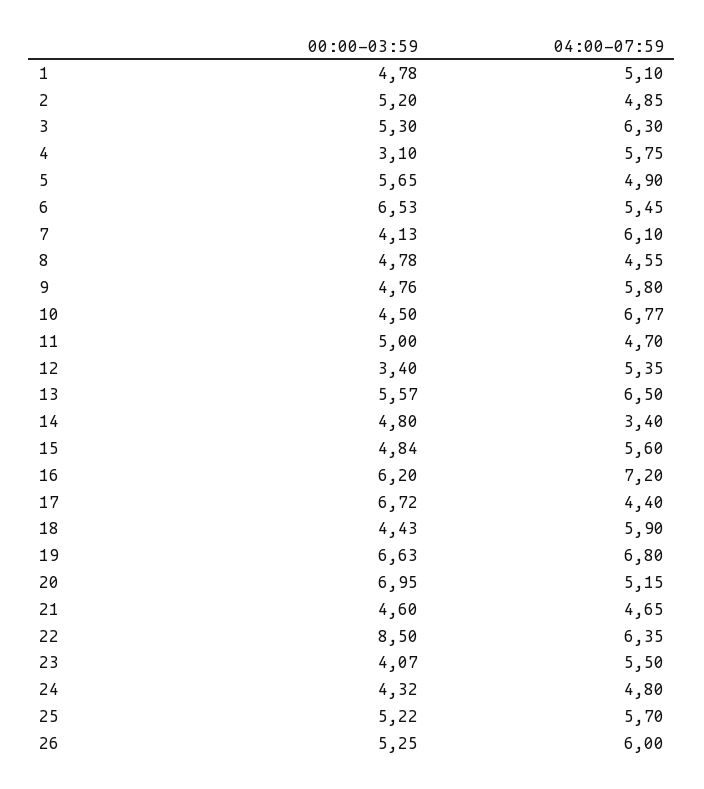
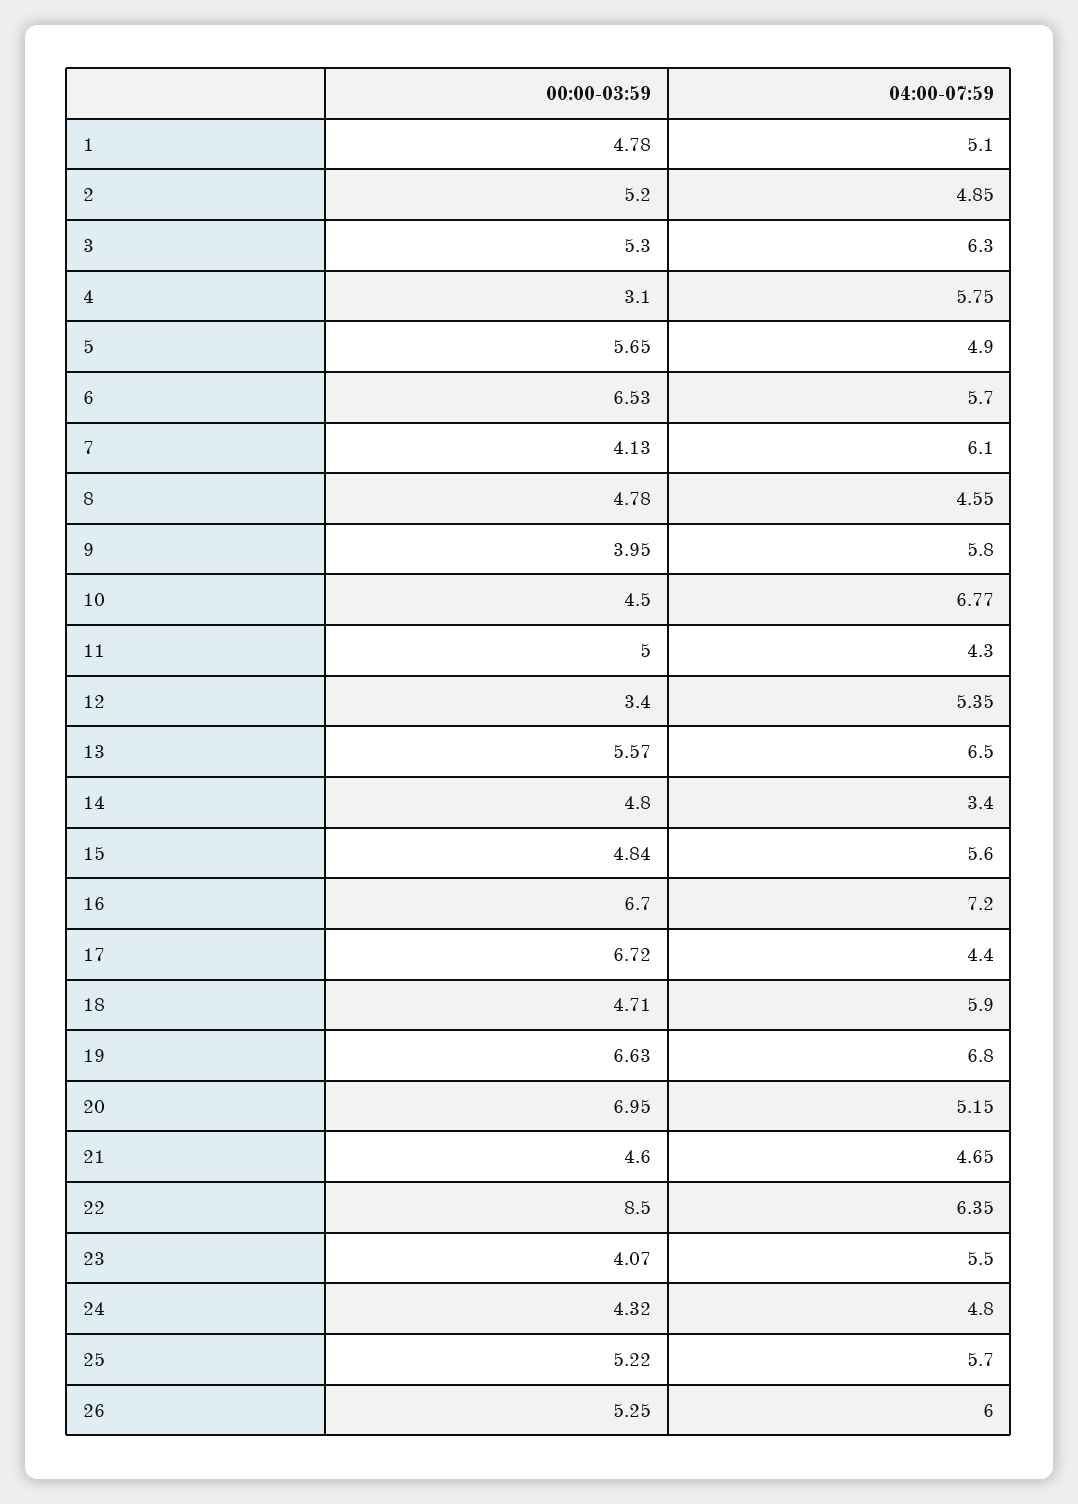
04:00-07:59, 6: 5.45 -> 5.7
00:00-03:59, 9: 4.76 -> 3.95
04:00-07:59, 11: 4.7 -> 4.3
00:00-03:59, 16: 6.2 -> 6.7
00:00-03:59, 18: 4.43 -> 4.71

